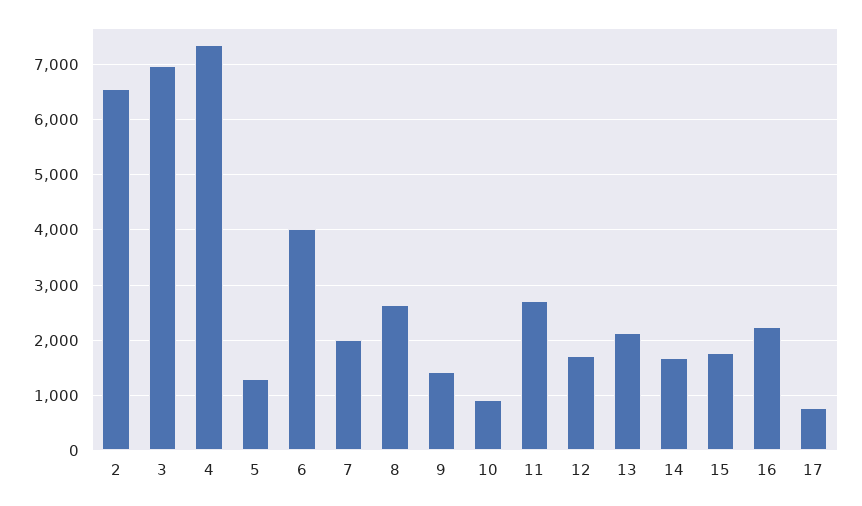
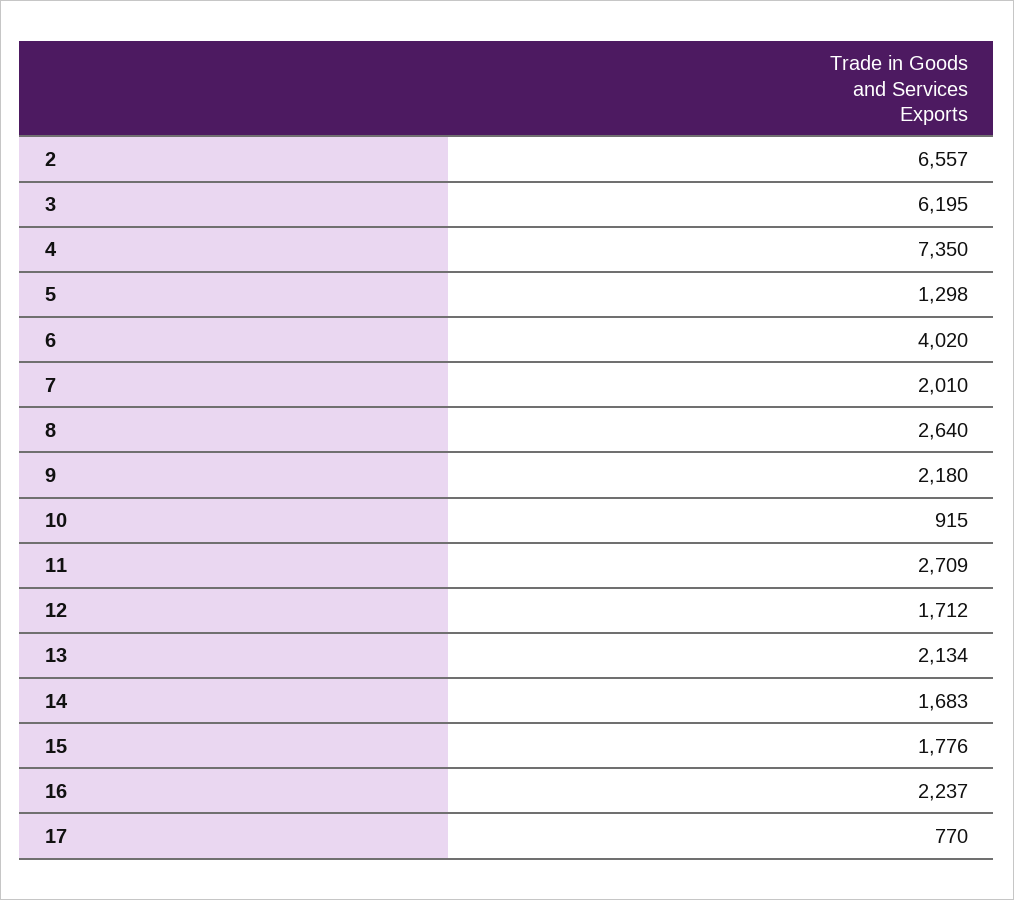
3: 7000 -> 6195
9: 1400 -> 2180

